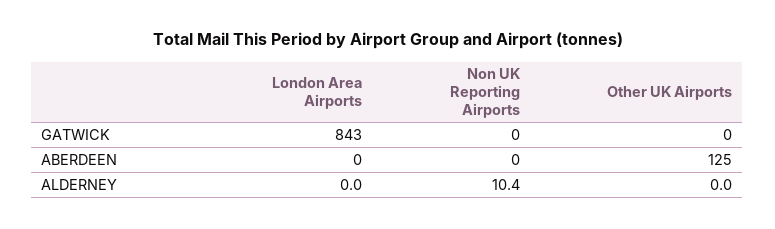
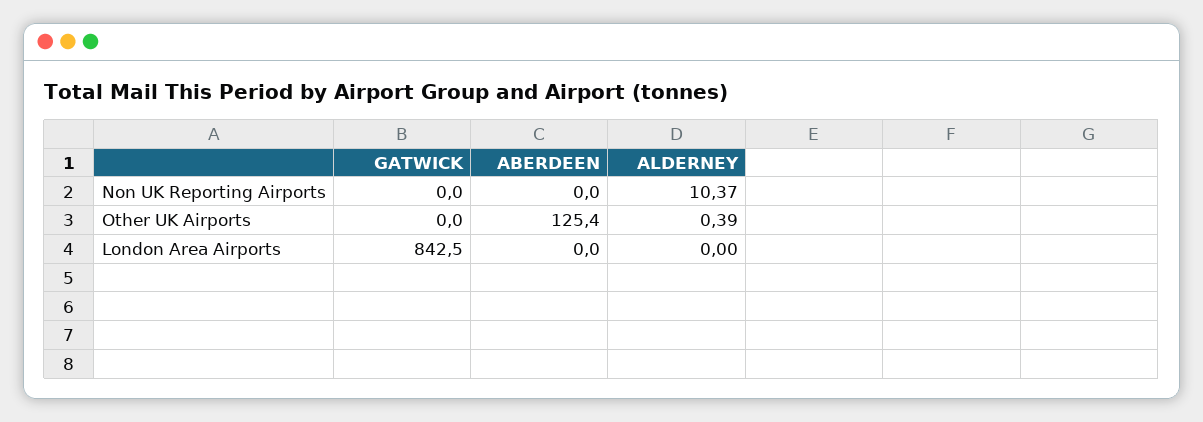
Other UK Airports, ALDERNEY: 0 -> 0.39

